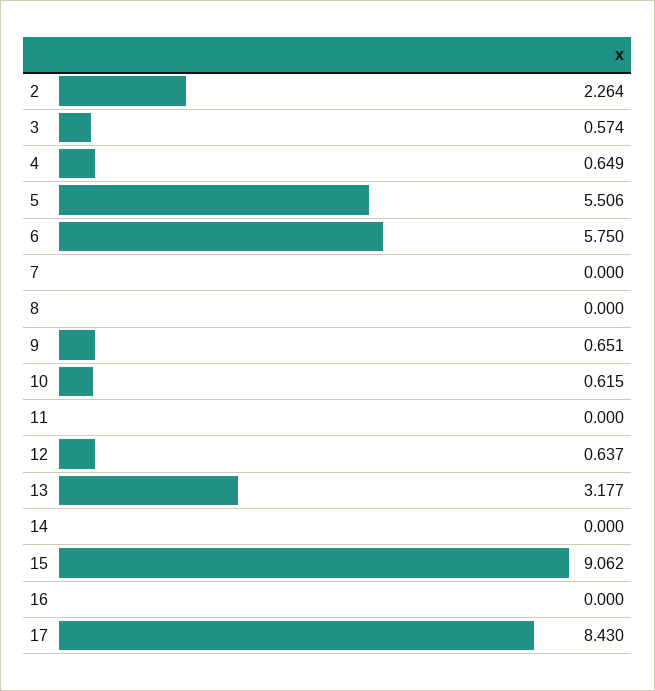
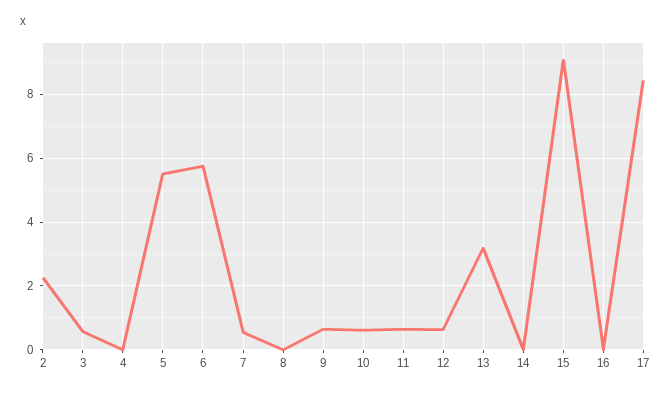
4: 0.649 -> 0
7: 0 -> 0.6
11: 0 -> 0.6

